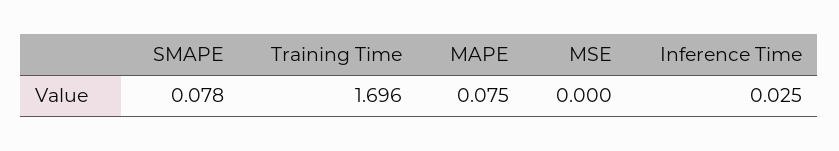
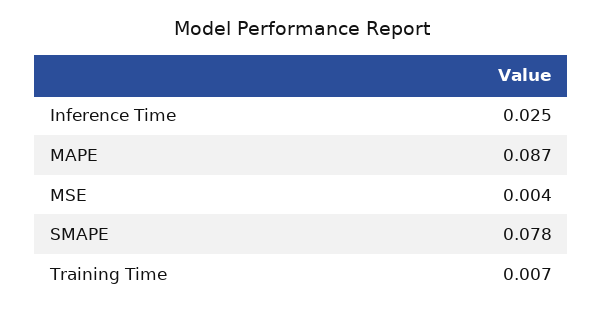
Training Time: 1.696 -> 0.007
MAPE: 0.075 -> 0.087
MSE: 0 -> 0.004

